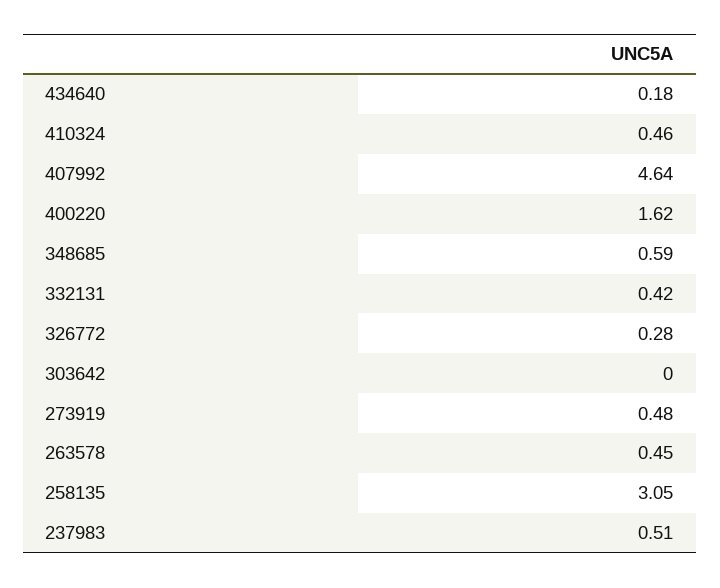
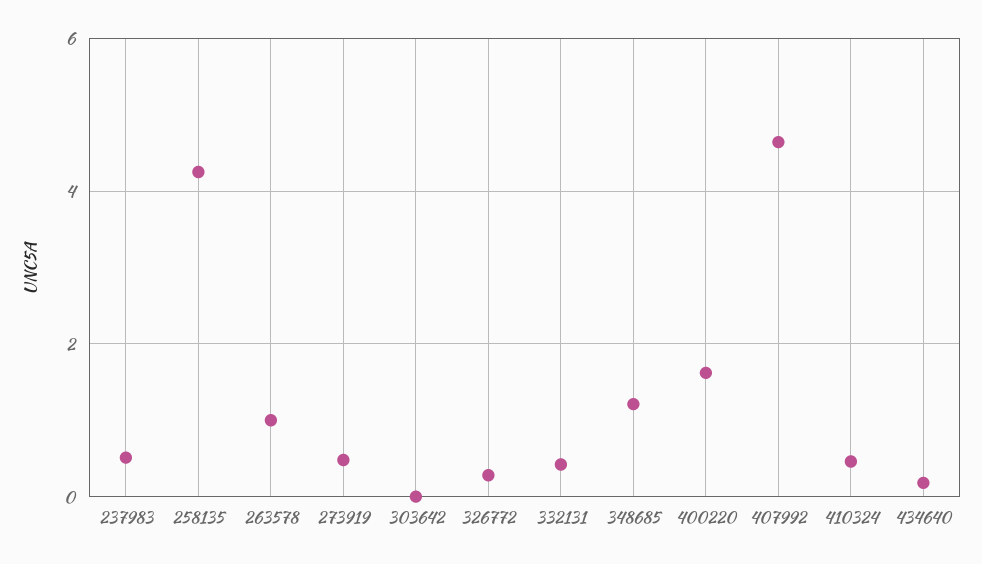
348685: 0.59 -> 1.2
263578: 0.45 -> 1
258135: 3.05 -> 4.2

